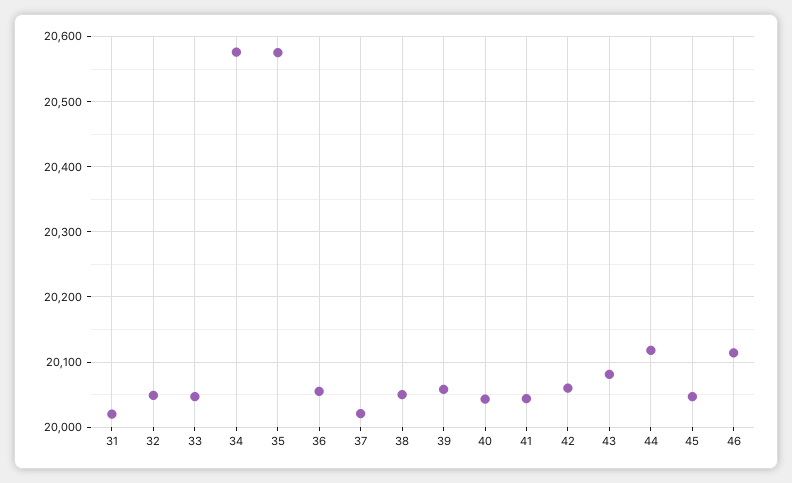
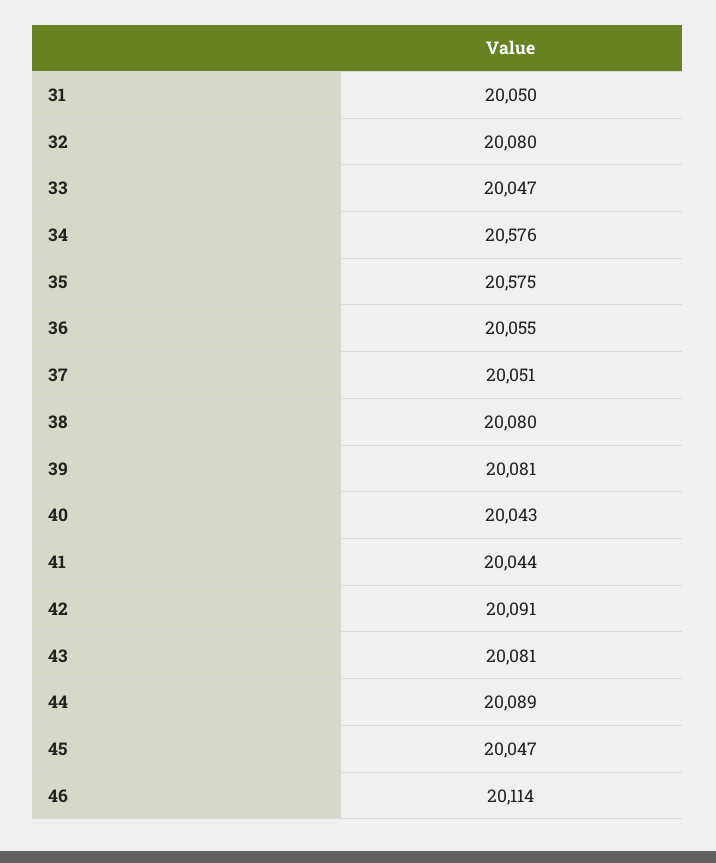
31: 20020 -> 20050
32: 20050 -> 20080
37: 20020 -> 20051
38: 20050 -> 20080
39: 20060 -> 20081
42: 20060 -> 20091
44: 20120 -> 20089

